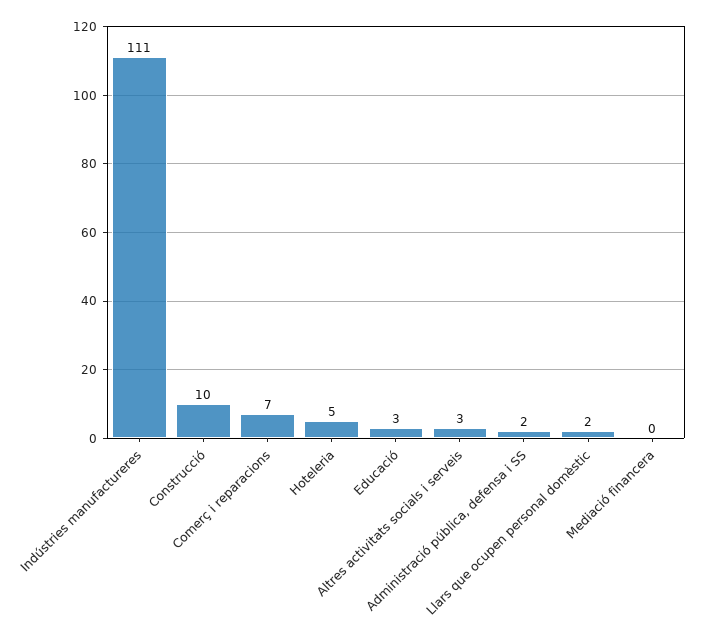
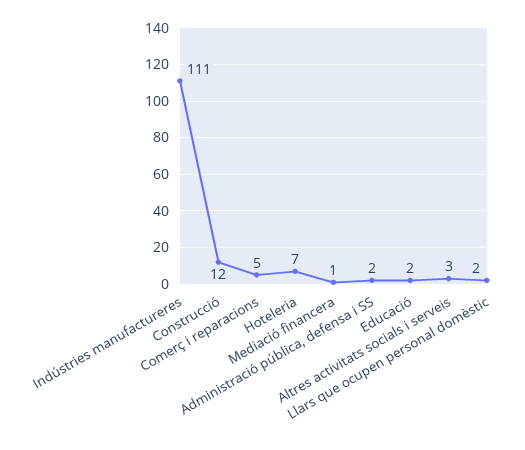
Construcció: 10 -> 12
Comerç i reparacions: 7 -> 5
Hoteleria: 5 -> 7
Educació: 3 -> 2
Mediació financera: 0 -> 1

